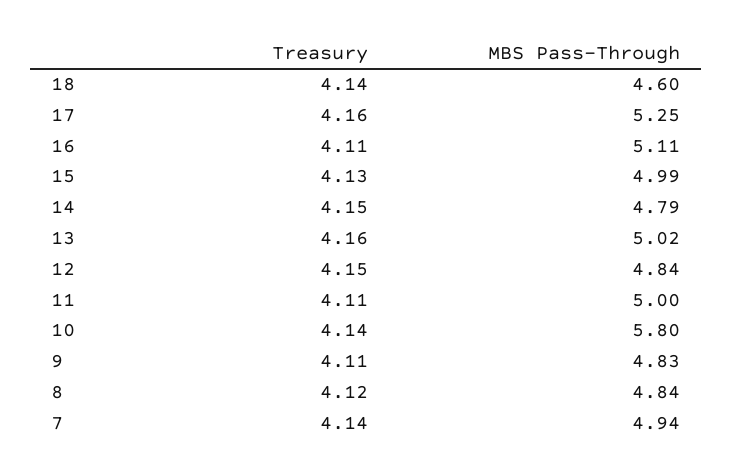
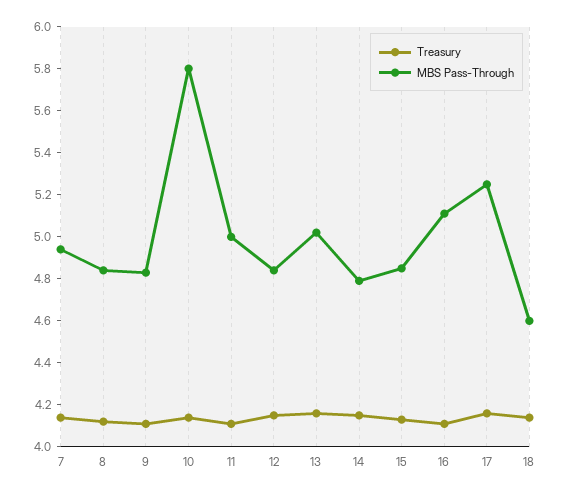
MBS Pass-Through, 15: 4.99 -> 4.85

